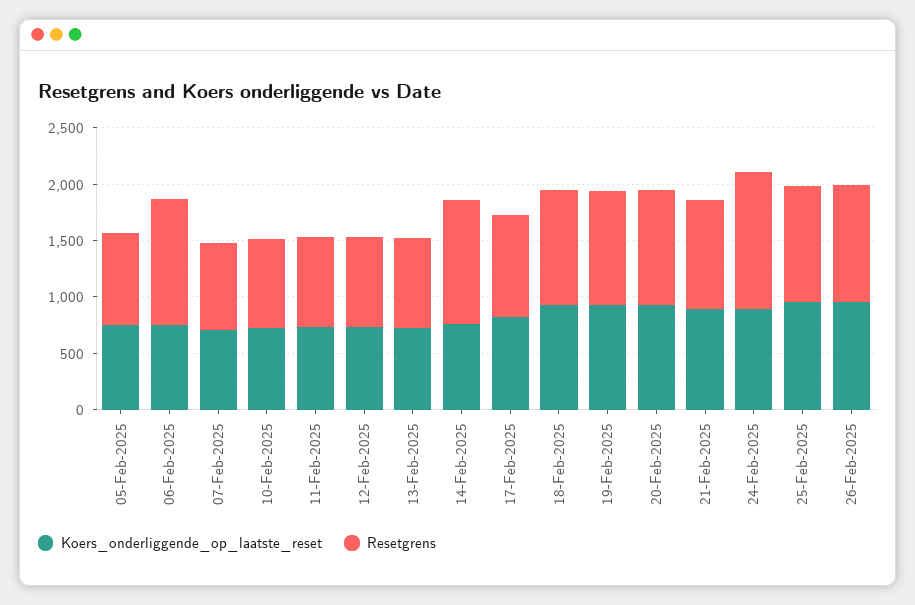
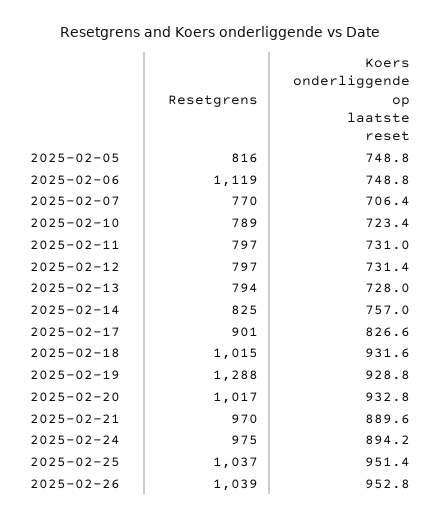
Resetgrens, 14-Feb-2025: 1100 -> 825
Resetgrens, 19-Feb-2025: 1000 -> 1288
Resetgrens, 24-Feb-2025: 1200 -> 975

